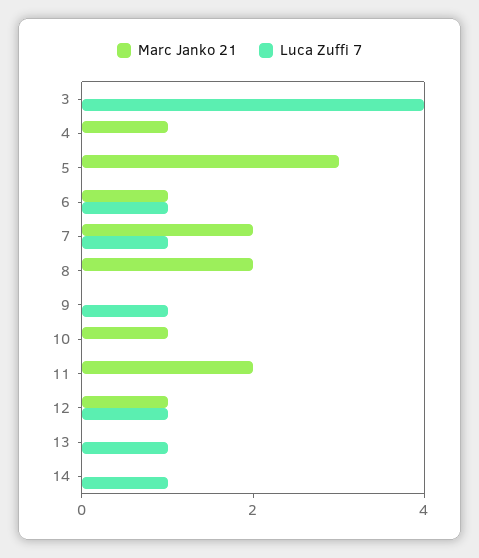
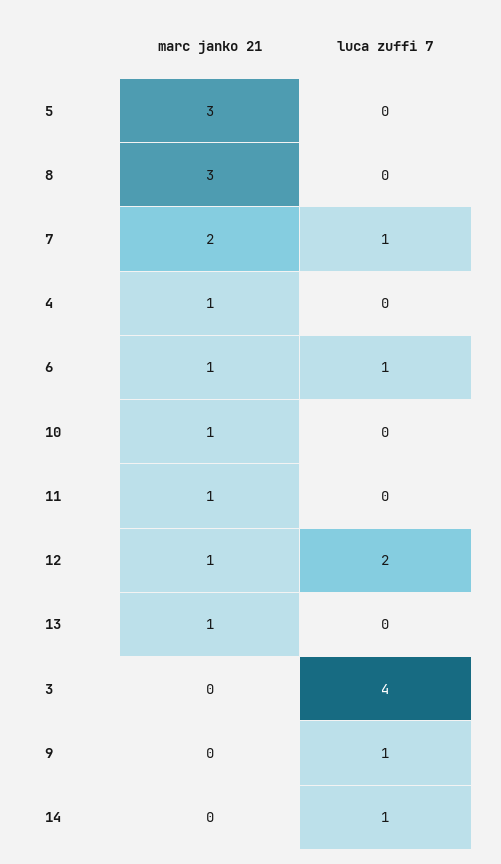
Marc Janko 21, 8: 2 -> 3
Marc Janko 21, 11: 2 -> 1
Luca Zuffi 7, 12: 1 -> 2
Marc Janko 21, 13: 0 -> 1
Luca Zuffi 7, 13: 1 -> 0

